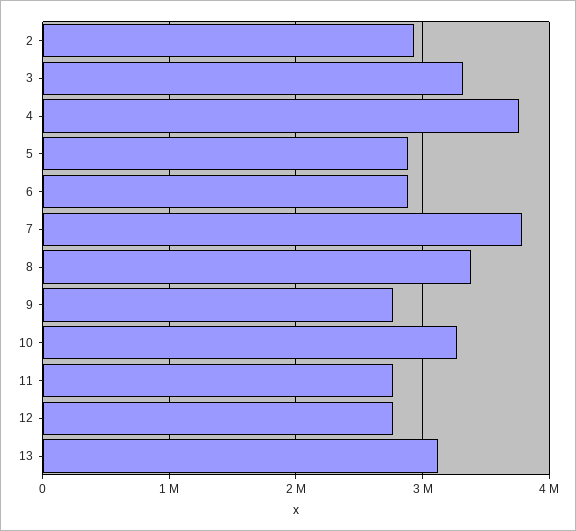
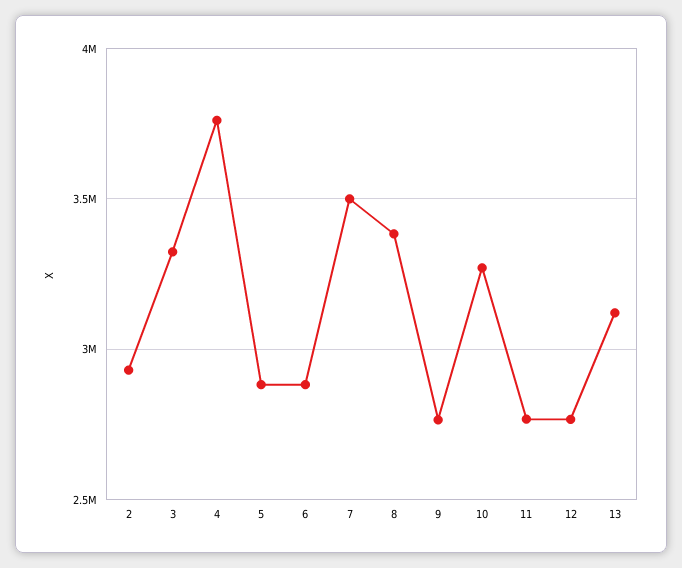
7: 3800000 -> 3500000

